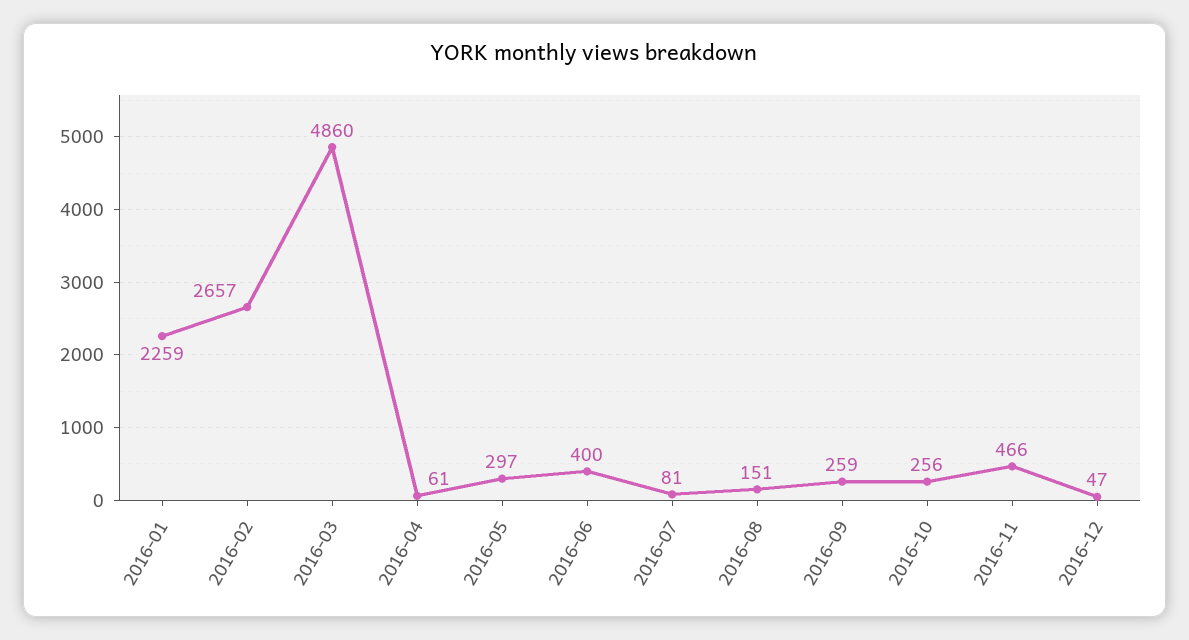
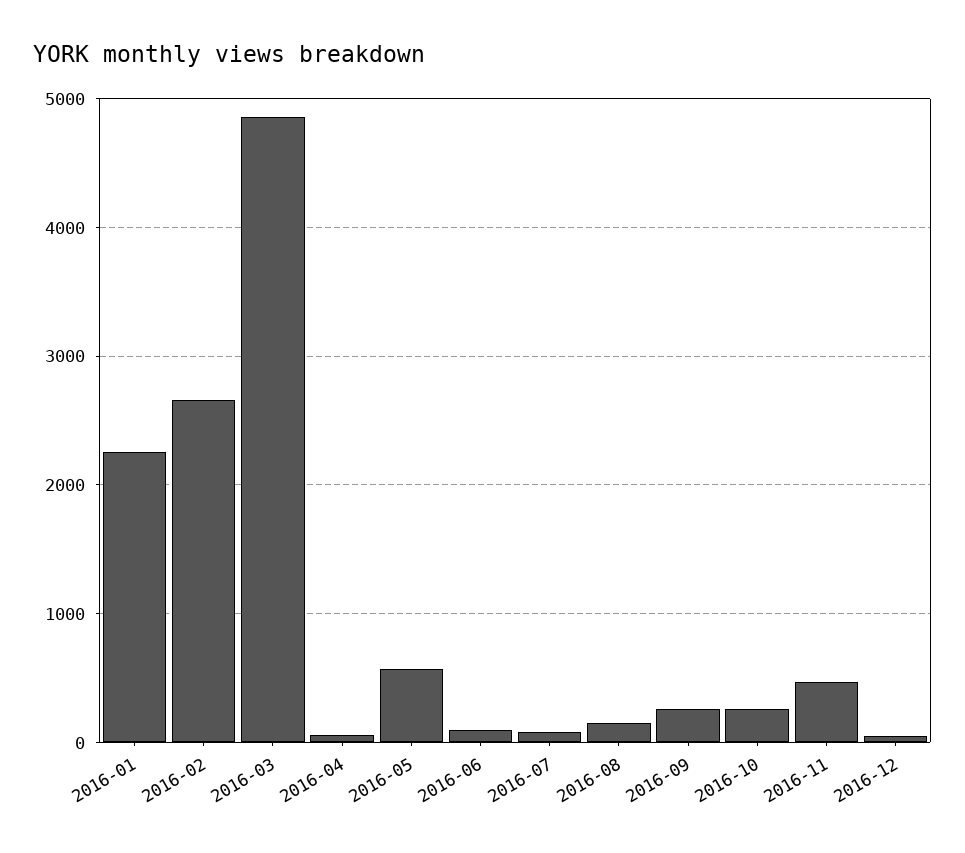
2016-05: 297 -> 600
2016-06: 400 -> 100

